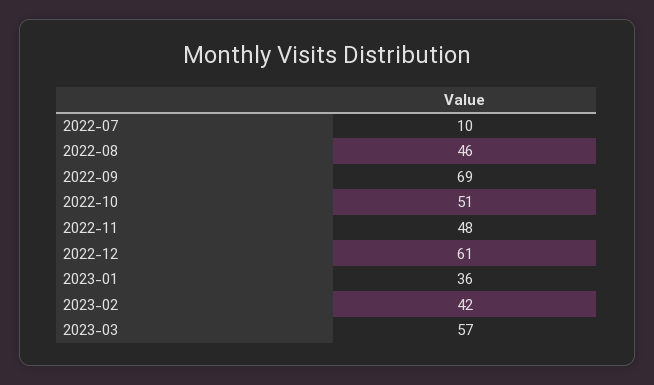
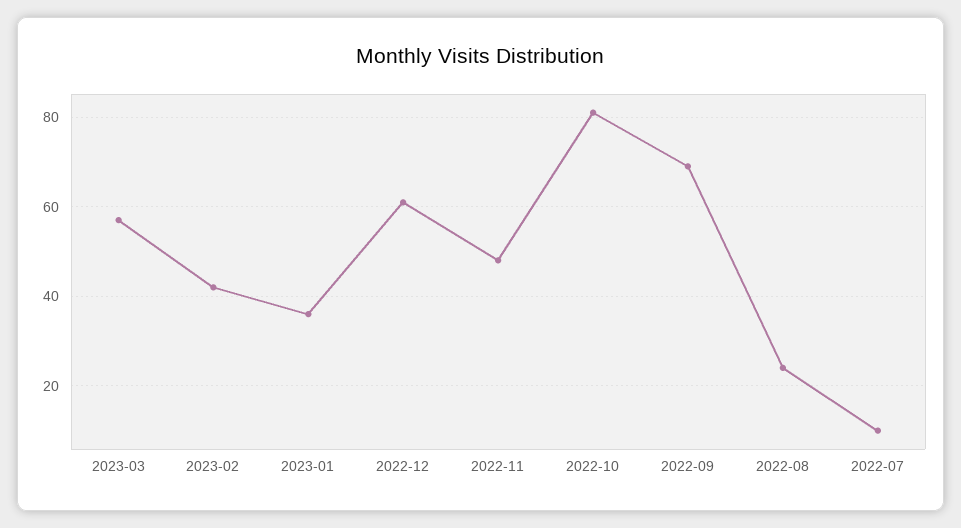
2022-08: 46 -> 25
2022-10: 51 -> 80

